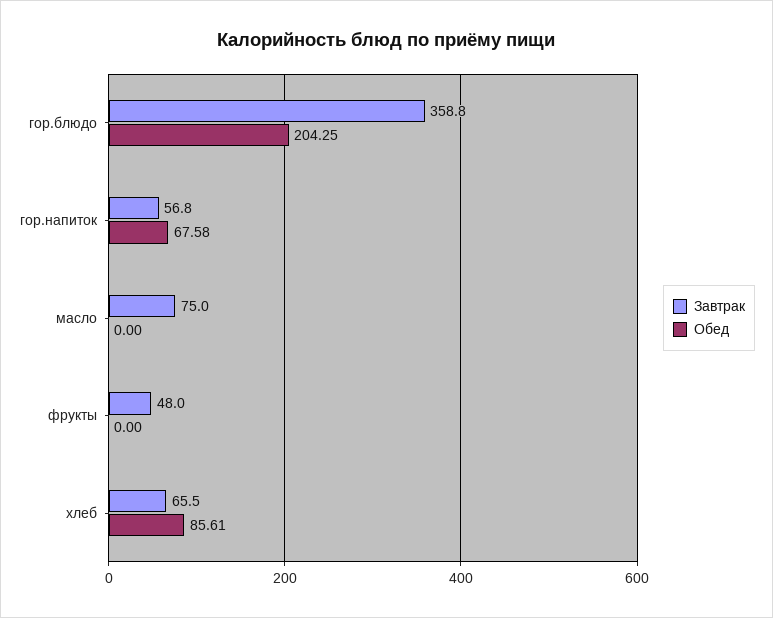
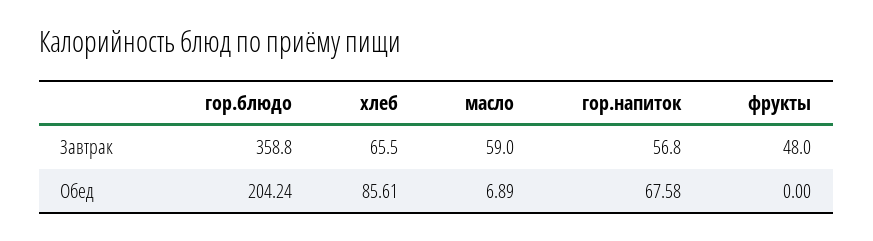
Обед, гор.блюдо: 204.25 -> 204.24
Завтрак, масло: 75 -> 59
Обед, масло: 0 -> 6.89

